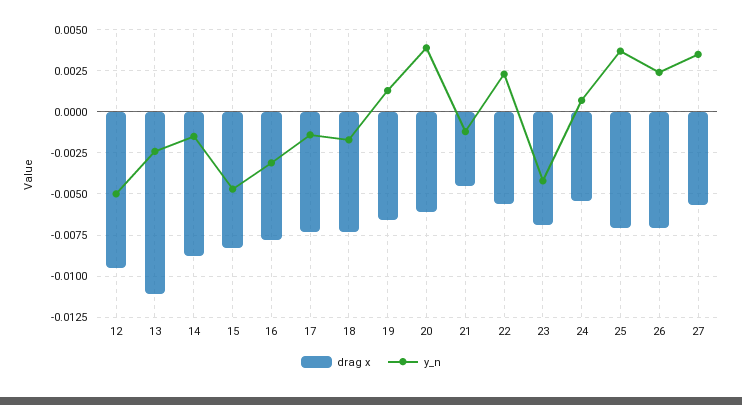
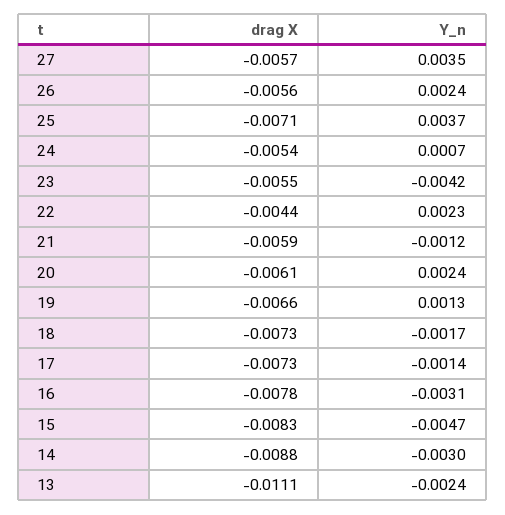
drag x, 12: -0.0095 -> none
y_n, 12: -0.005 -> none
y_n, 14: -0.0015 -> -0.003
y_n, 20: 0.004 -> 0.0024
drag x, 21: -0.0045 -> -0.0059
drag x, 22: -0.0055 -> -0.0044
drag x, 23: -0.007 -> -0.0055
drag x, 26: -0.007 -> -0.0056

